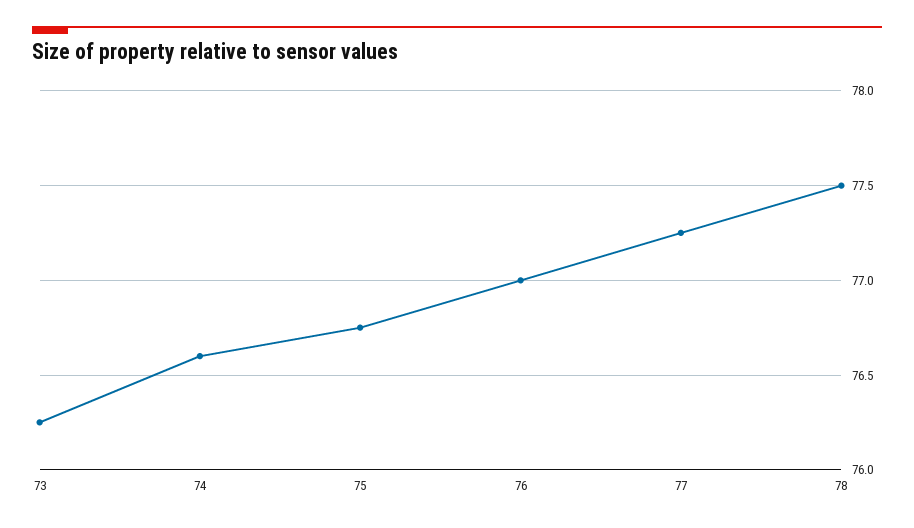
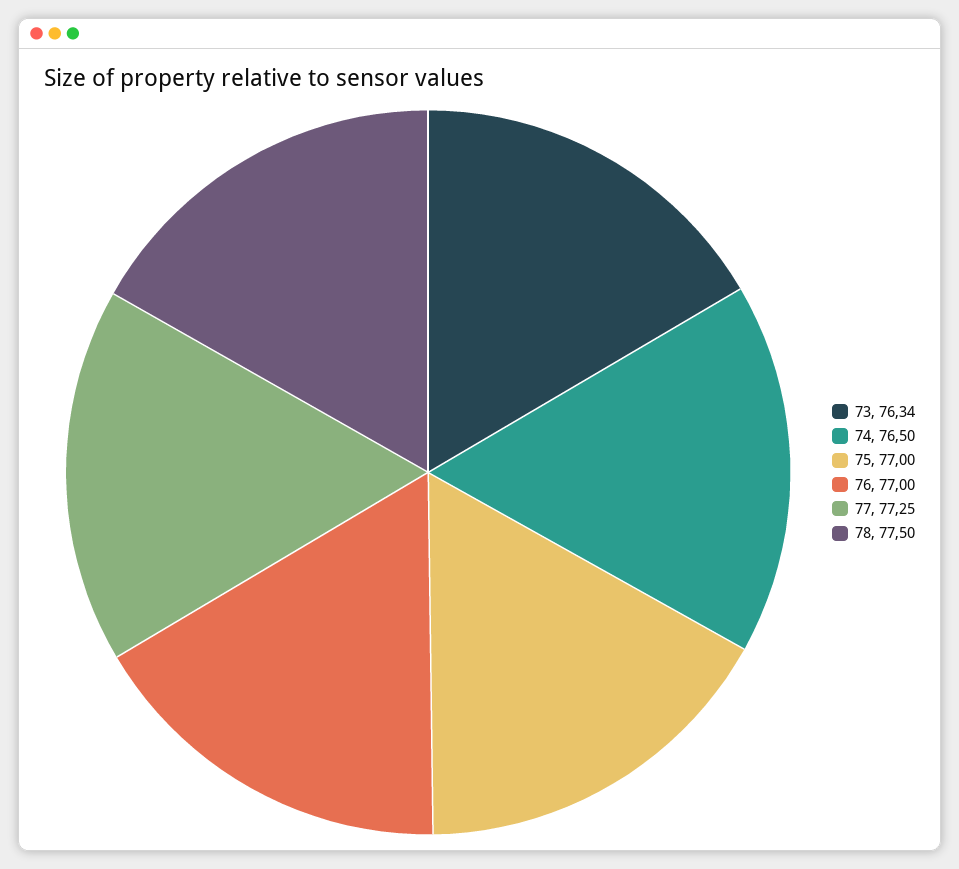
73: 76.25 -> 76.34
74: 76.6 -> 76.5
75: 76.75 -> 77

